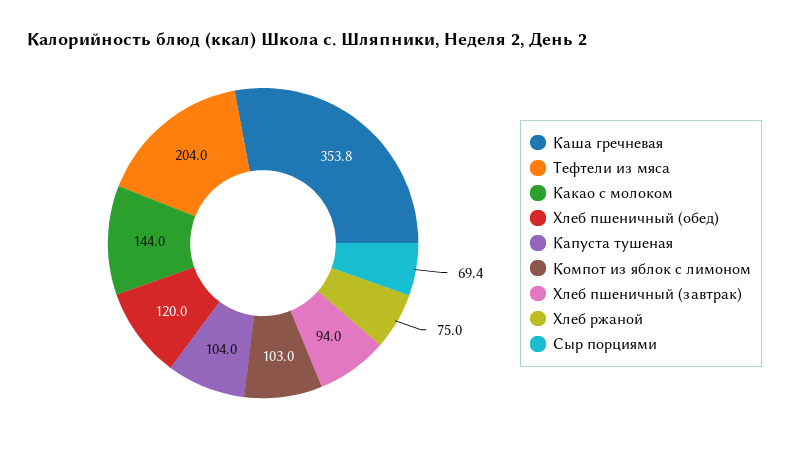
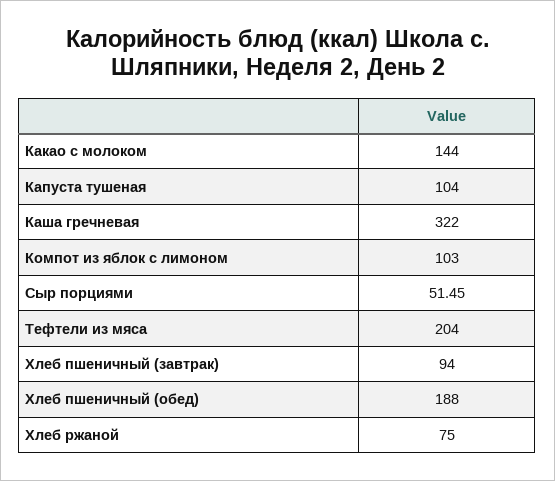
Каша гречневая: 353.8 -> 322
Хлеб пшеничный (обед): 120 -> 188
Сыр порциями: 69.4 -> 51.45

